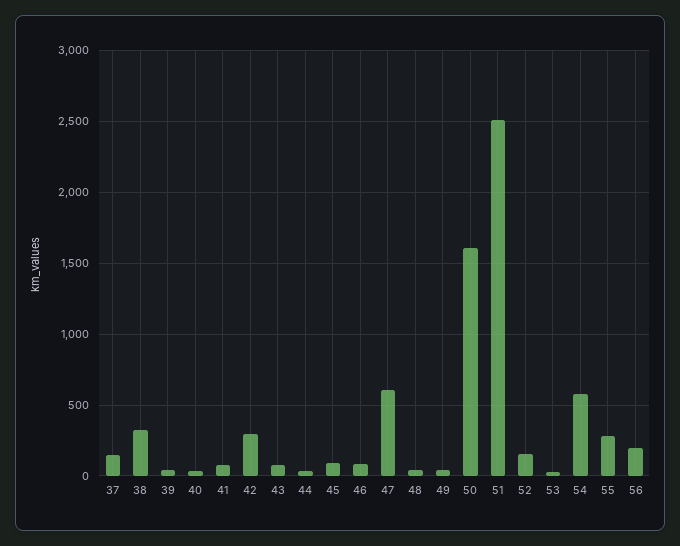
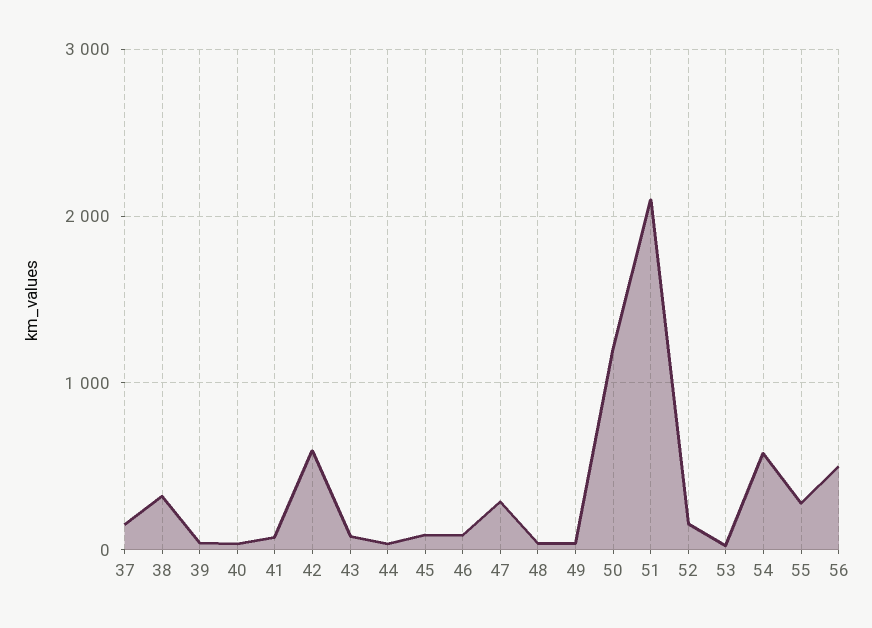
42: 300 -> 600
47: 600 -> 300
50: 1600 -> 1200
51: 2500 -> 2100
56: 200 -> 500

